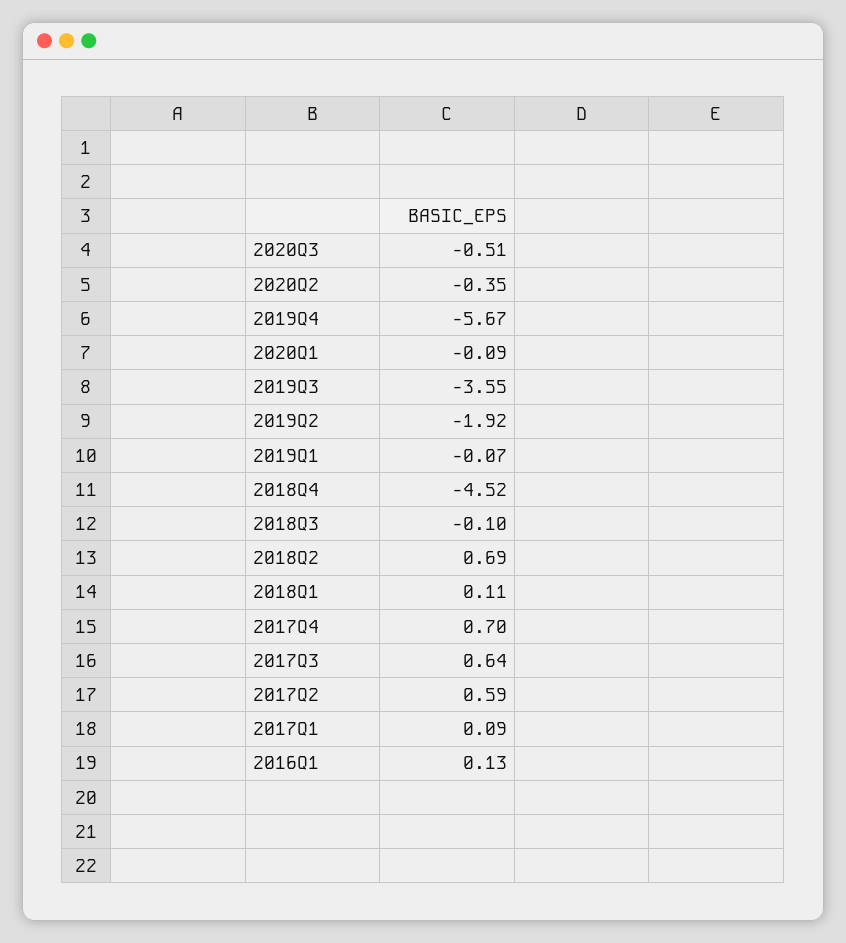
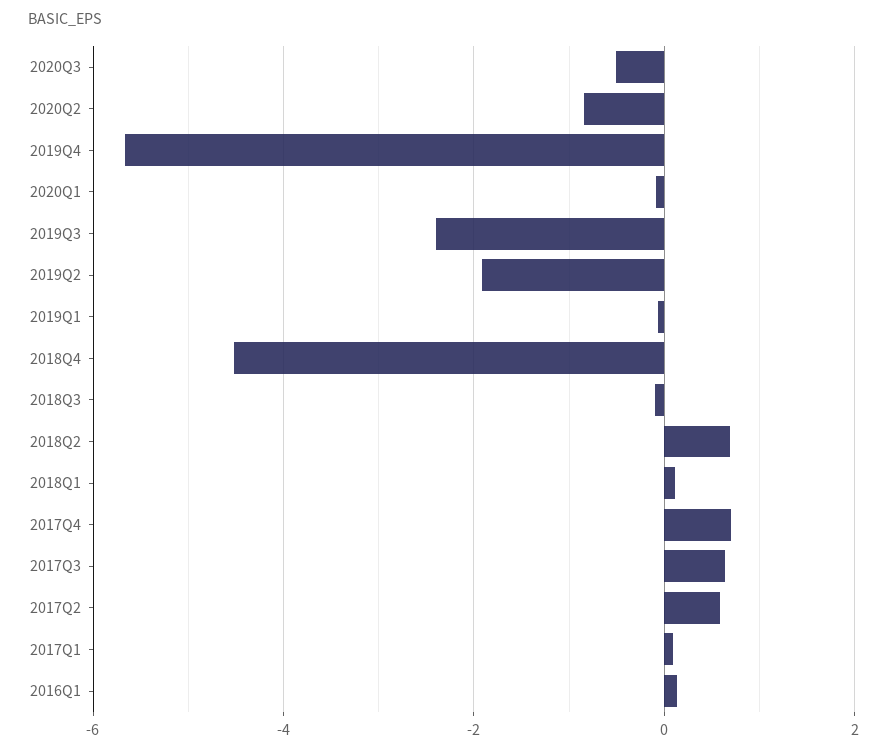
2020Q2: -0.35 -> -0.8
2019Q3: -3.55 -> -2.4

